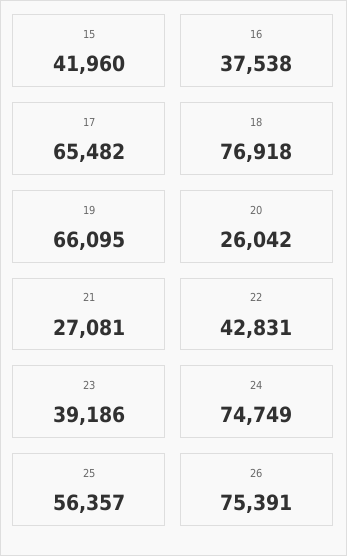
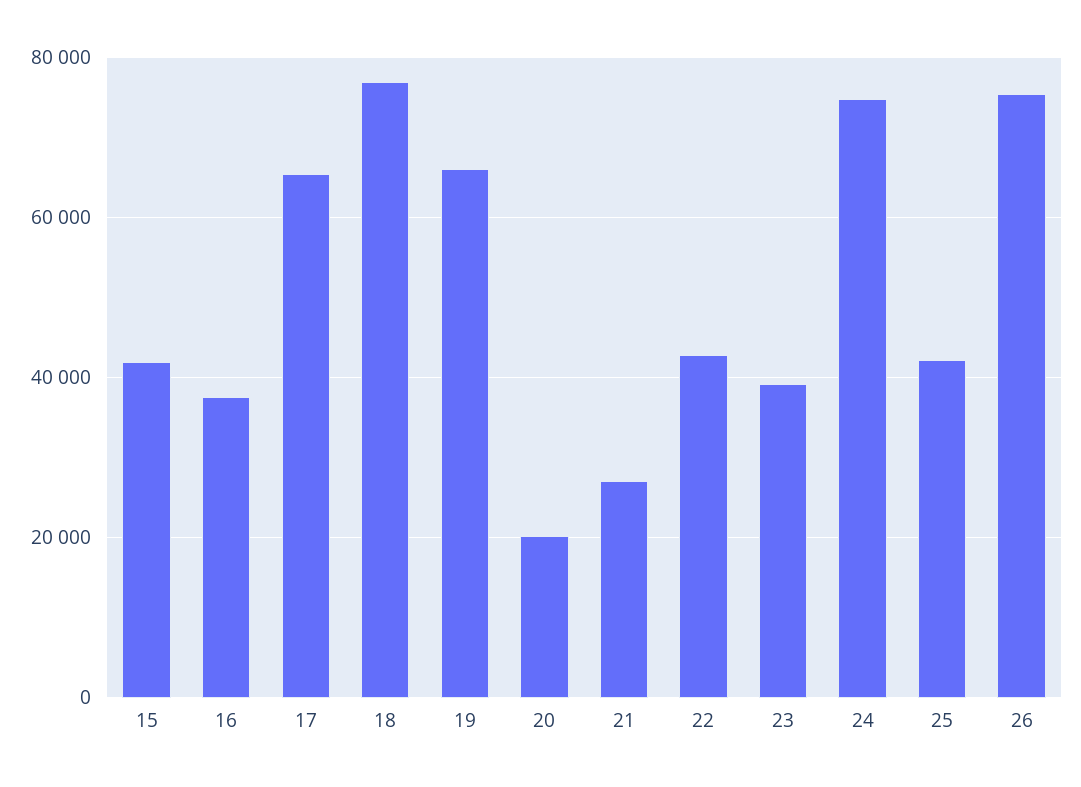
20: 26042 -> 20000
25: 56357 -> 42000

